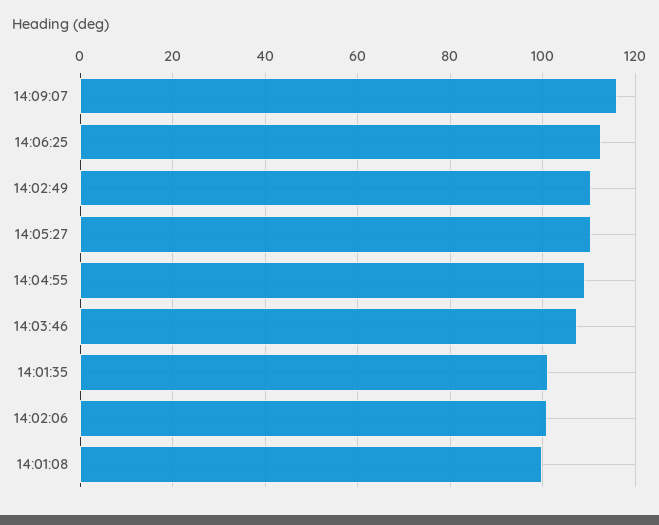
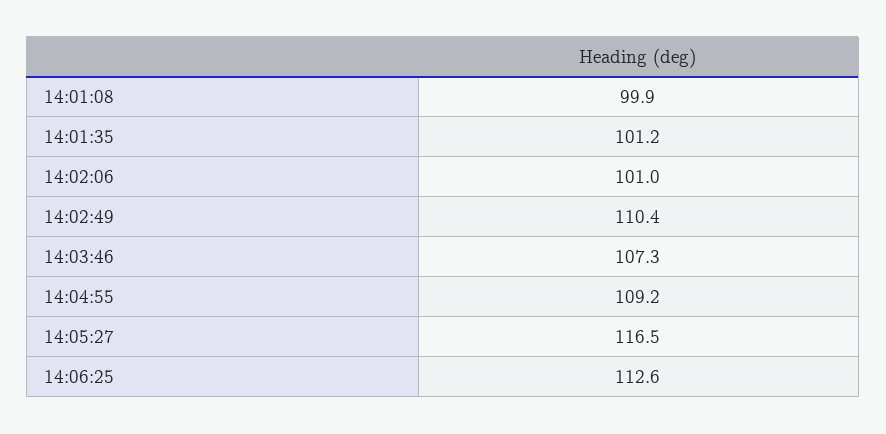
14:09:07: 116 -> none
14:05:27: 110 -> 116.5

